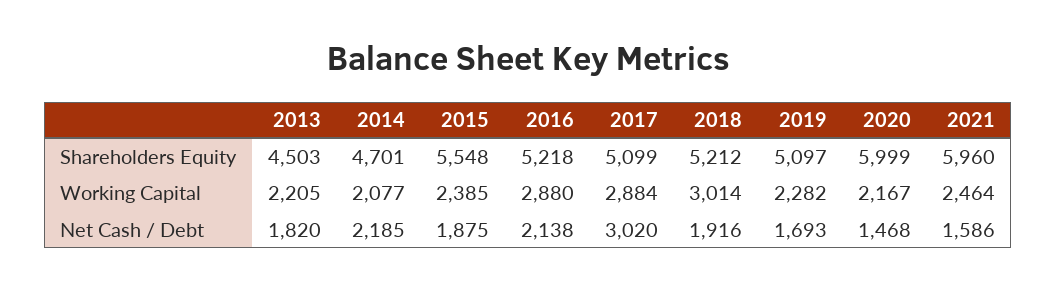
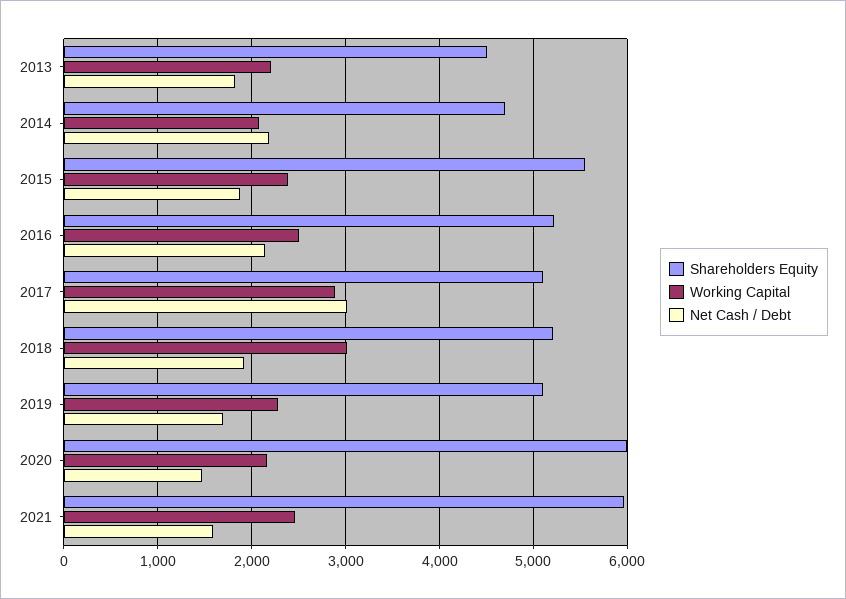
Working Capital, 2016: 2880 -> 2500

